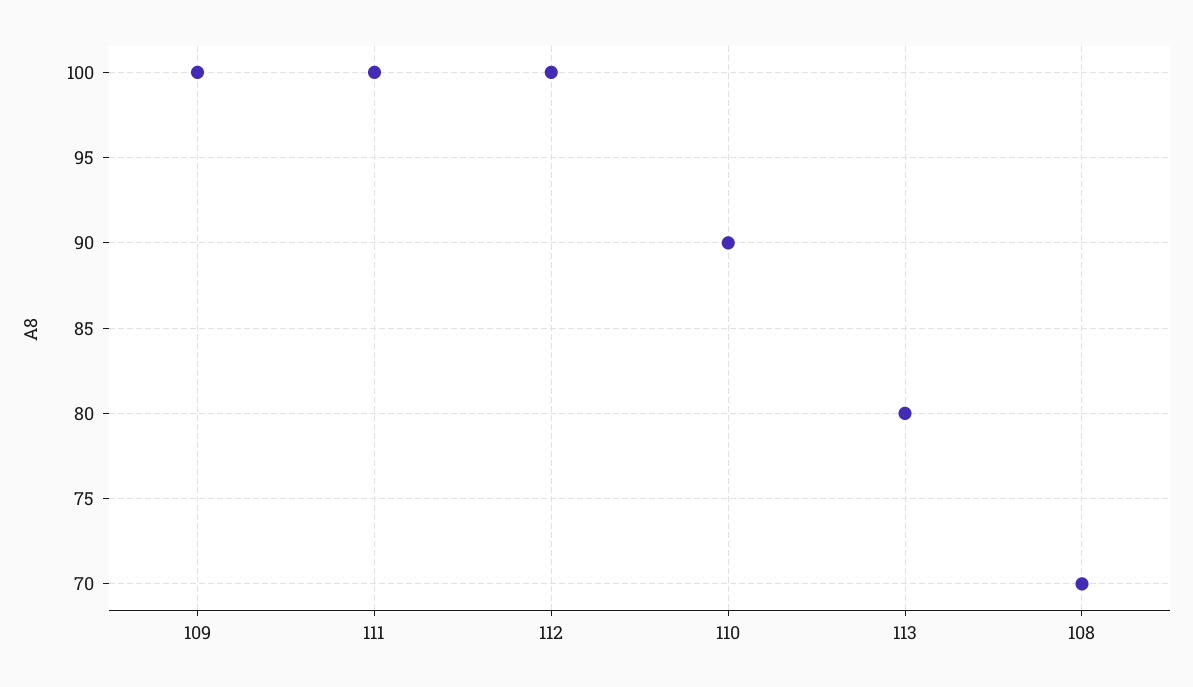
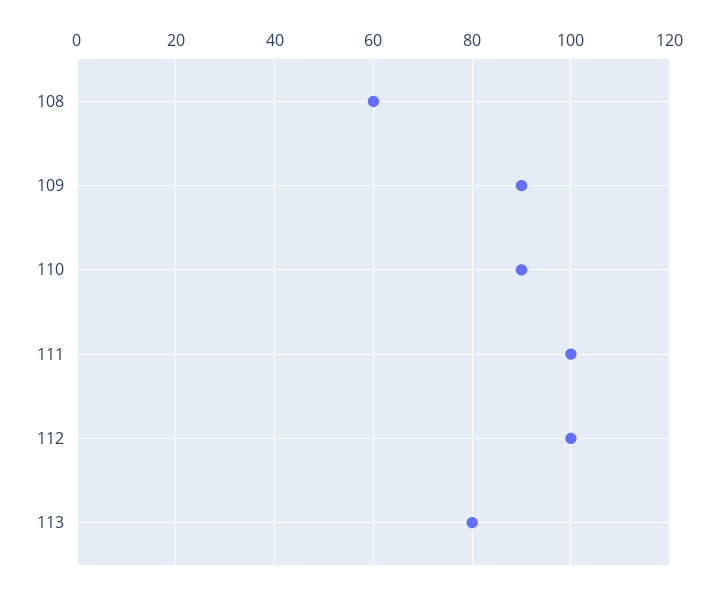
109: 100 -> 90
108: 70 -> 60

